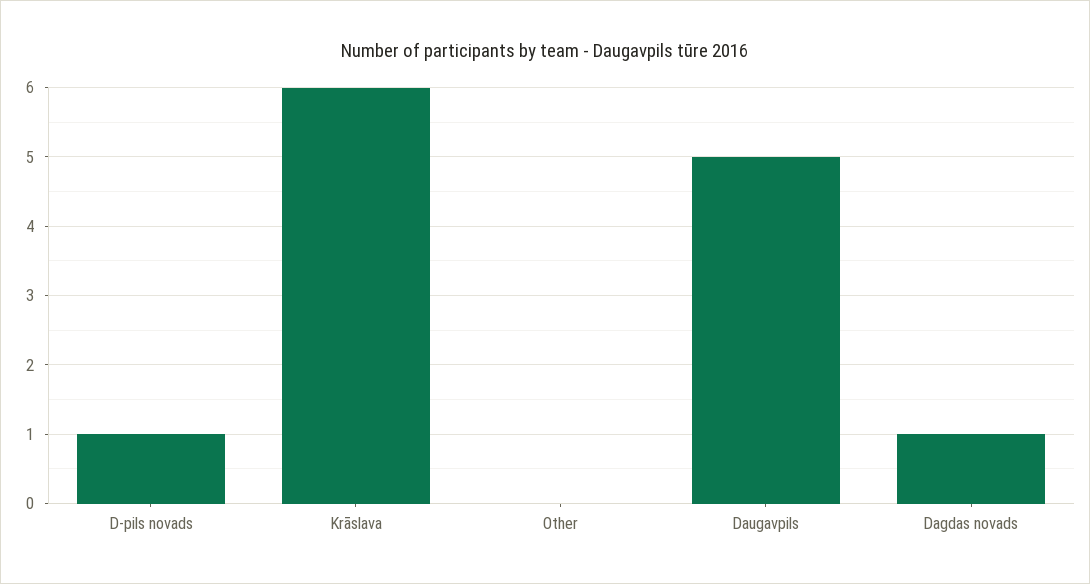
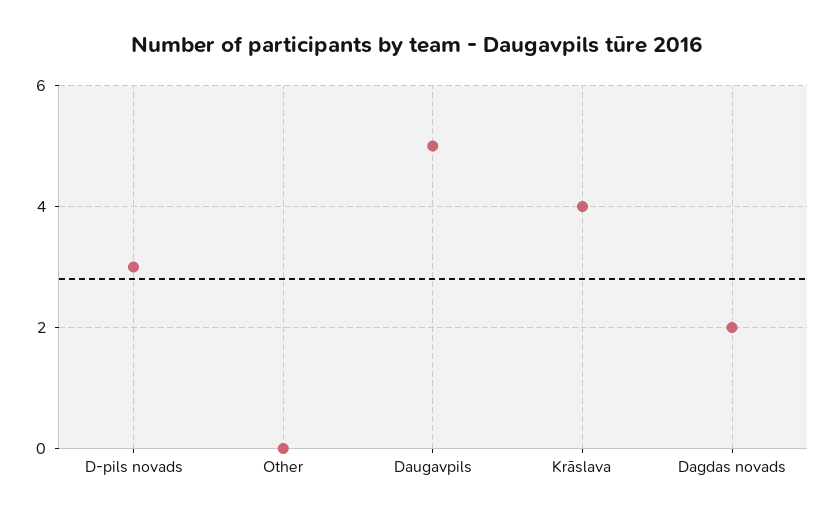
D-pils novads: 1 -> 3
Krāslava: 6 -> 4
Dagdas novads: 1 -> 2

